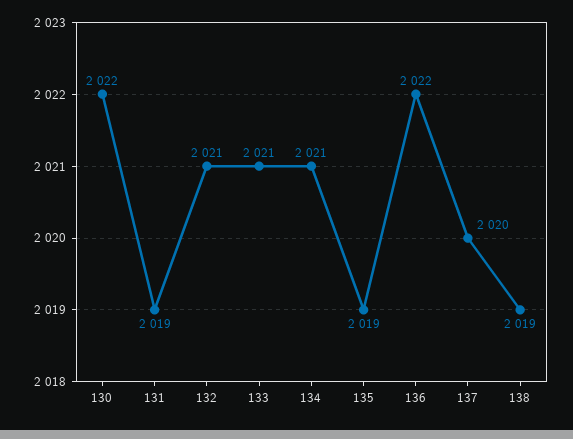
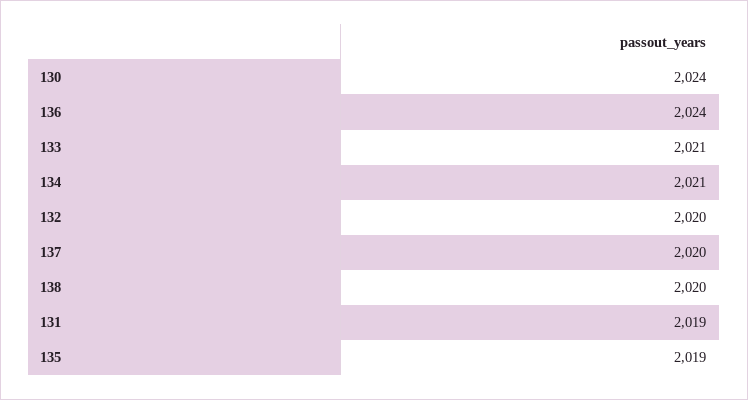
130: 2022 -> 2024
132: 2021 -> 2020
136: 2022 -> 2024
138: 2019 -> 2020

